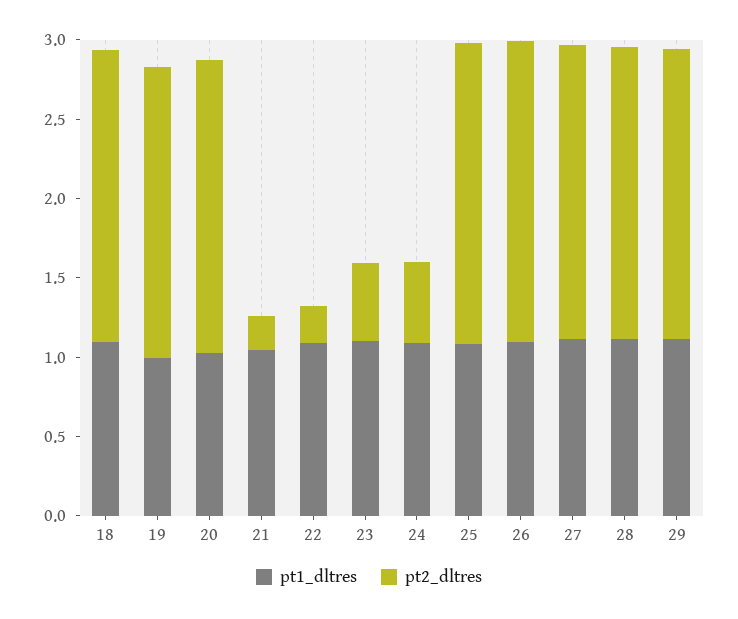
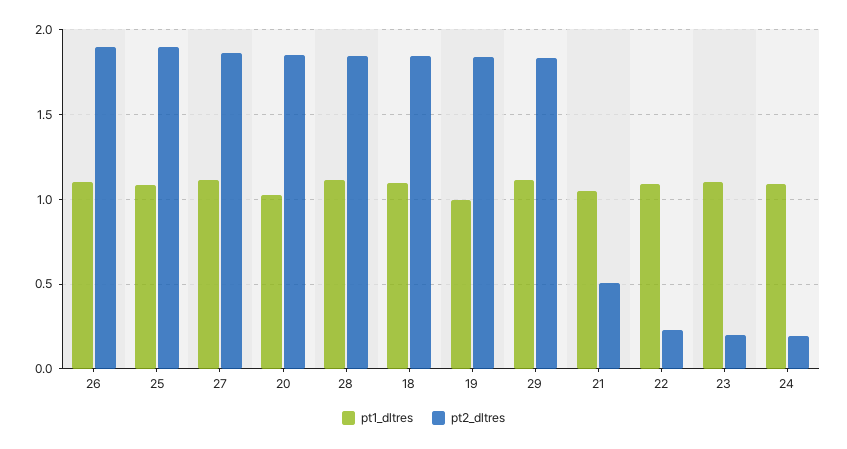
pt2_dltres, 21: 0.2 -> 0.5
pt2_dltres, 23: 0.5 -> 0.2
pt2_dltres, 24: 0.5 -> 0.2

